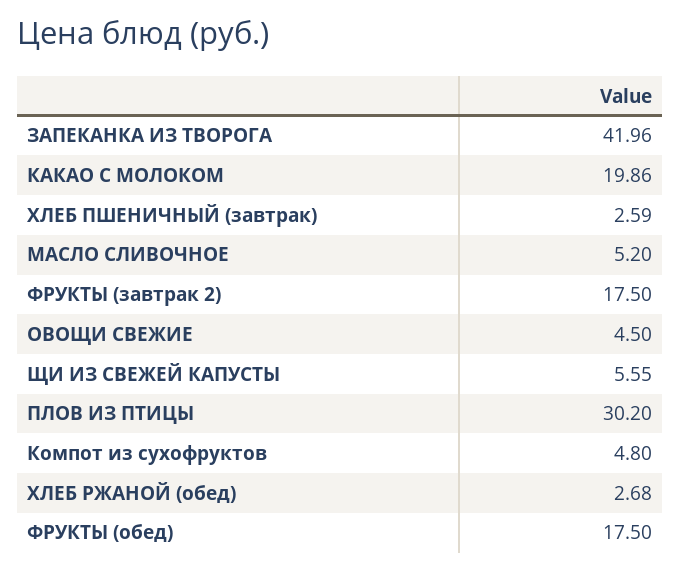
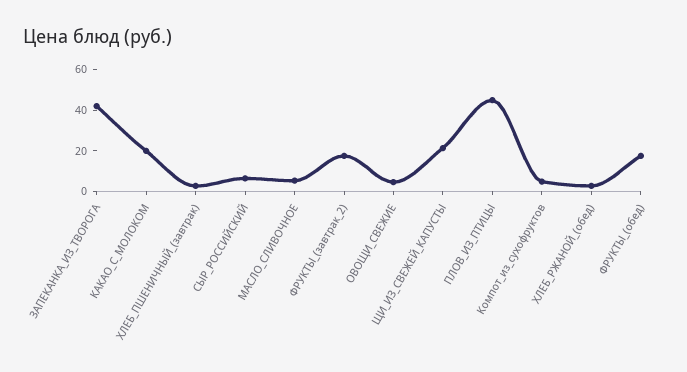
ЩИ ИЗ СВЕЖЕЙ КАПУСТЫ: 5.55 -> 20
ПЛОВ ИЗ ПТИЦЫ: 30.2 -> 45
СЫР_РОССИЙСКИЙ: none -> 5

